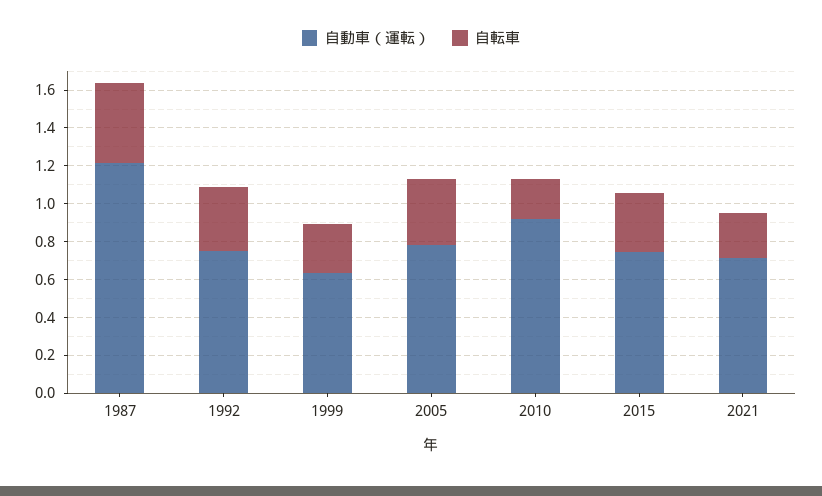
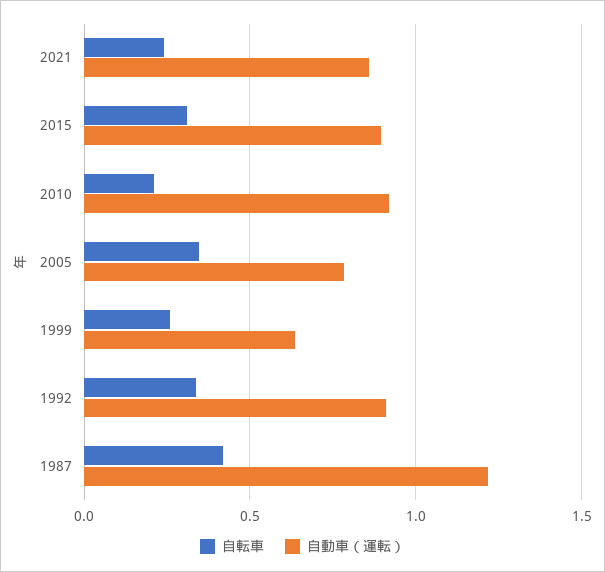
自動車（運転）, 1992: 0.75 -> 0.9
自動車（運転）, 2015: 0.75 -> 0.9
自動車（運転）, 2021: 0.7 -> 0.85

